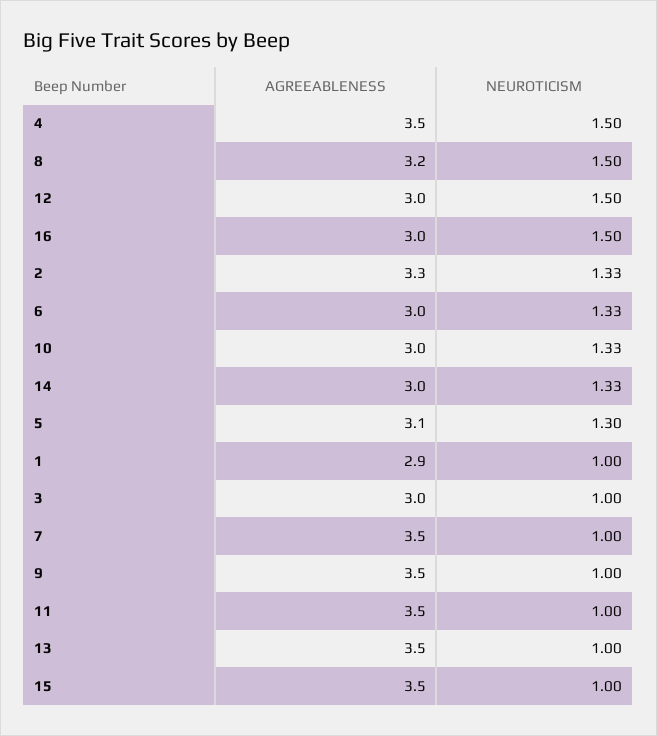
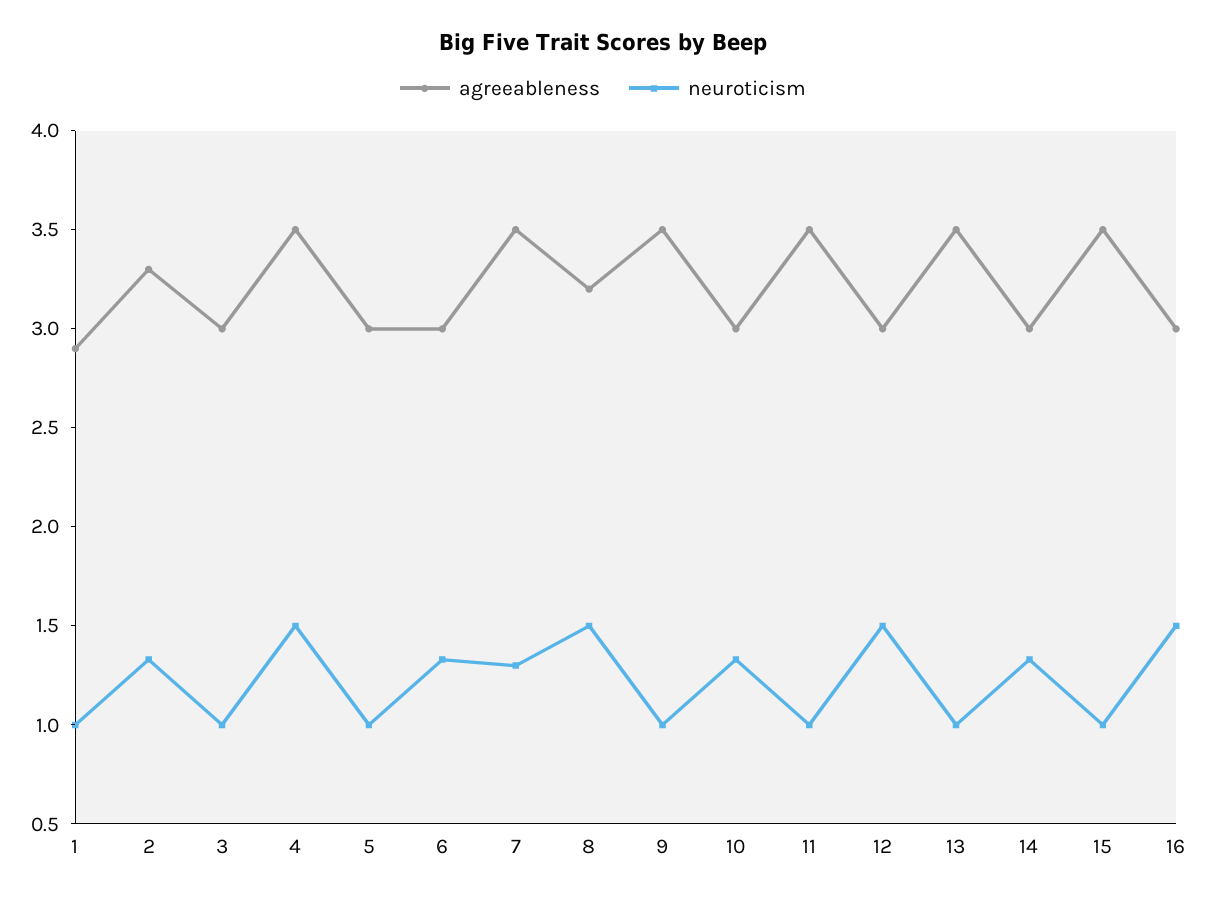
AGREEABLENESS, 5: 3.1 -> 3
NEUROTICISM, 5: 1.3 -> 1
NEUROTICISM, 7: 1 -> 1.3

